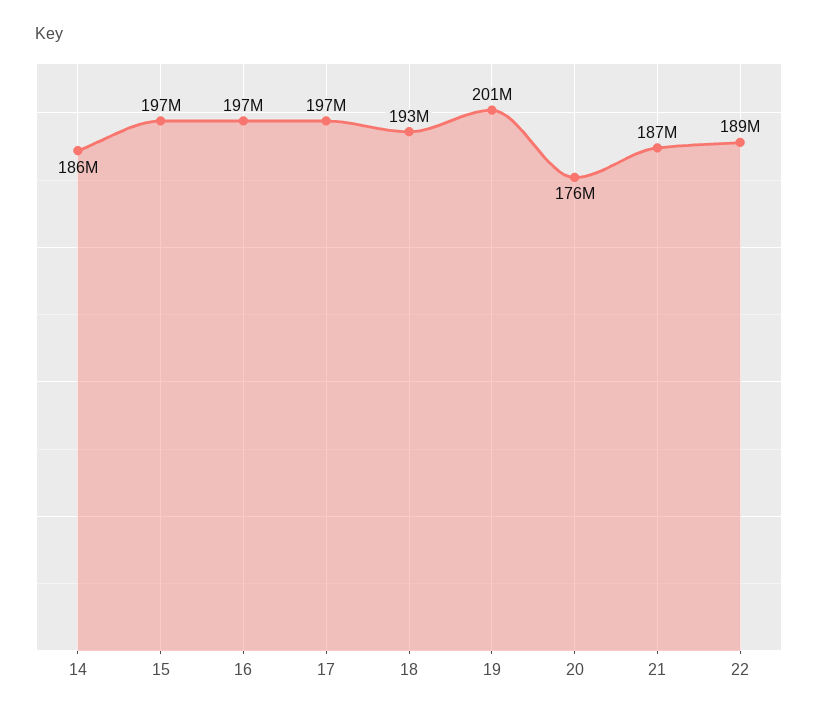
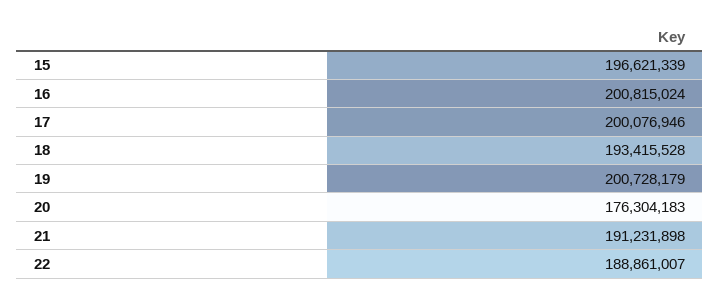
14: 186000000 -> none
16: 197000000 -> 200815024
17: 197000000 -> 200076946
21: 187000000 -> 191231898

